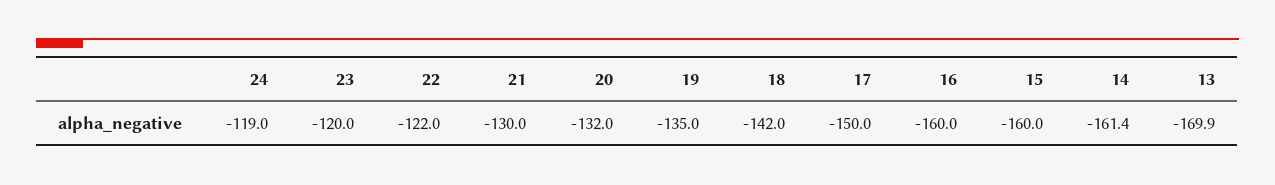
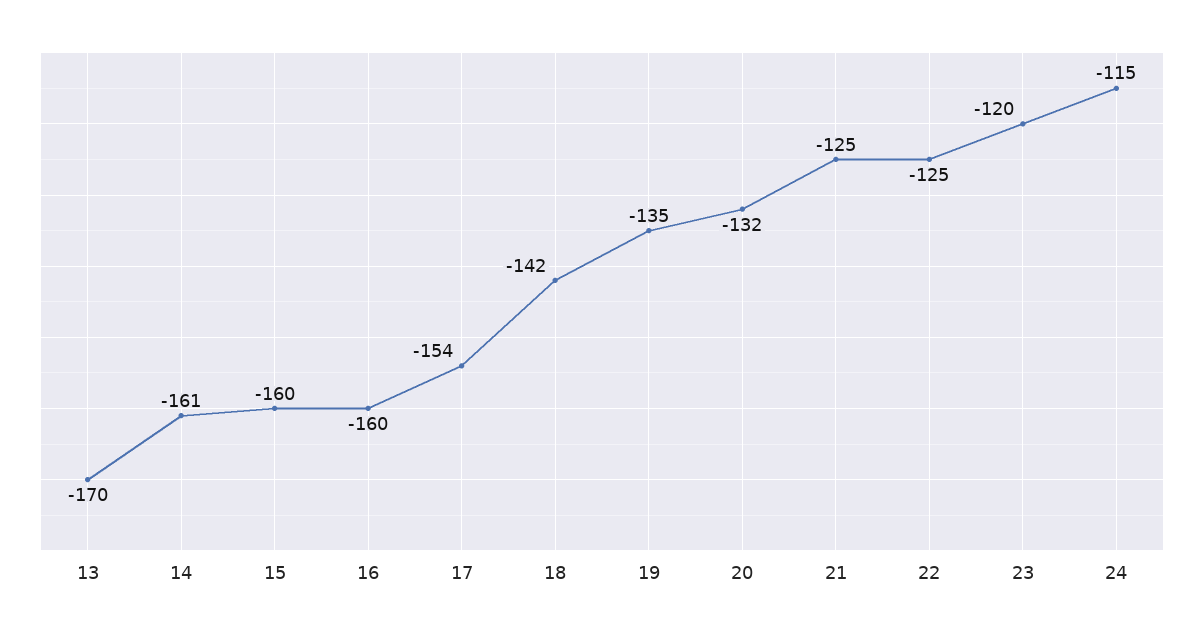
24: -119 -> -115
22: -122 -> -125
21: -130 -> -125
17: -150 -> -154

